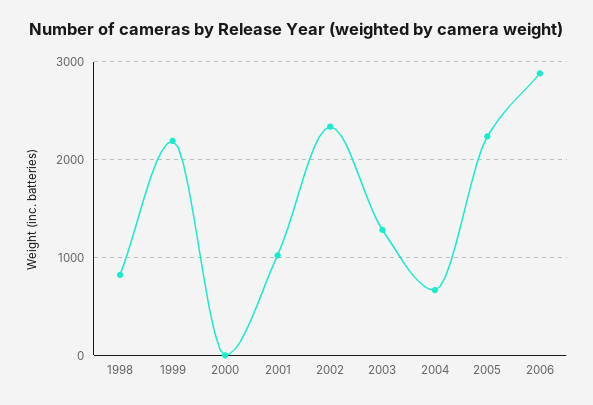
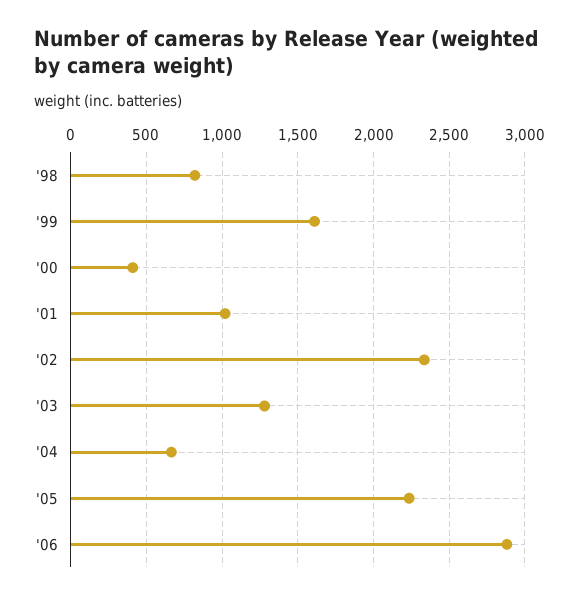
1999: 2200 -> 1600
2000: 0 -> 400

